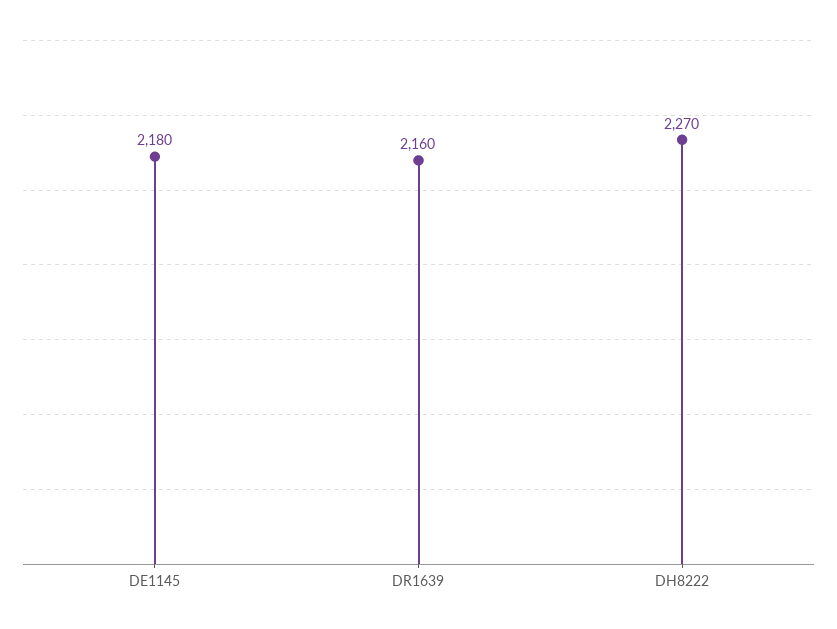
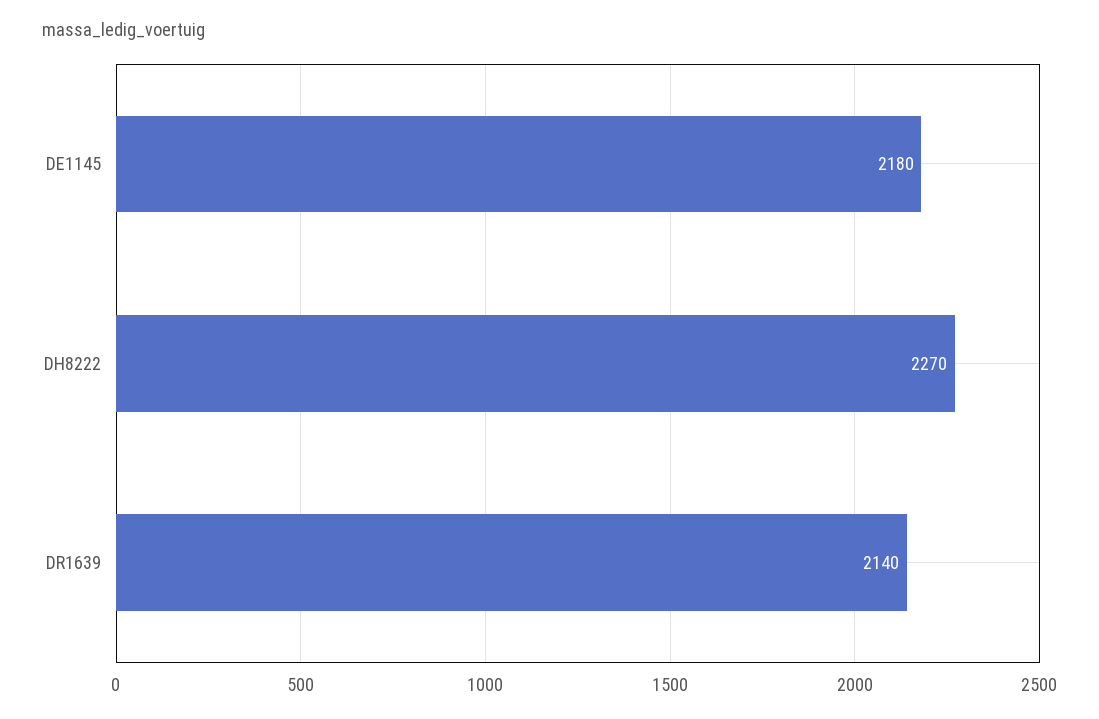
DR1639: 2160 -> 2140

